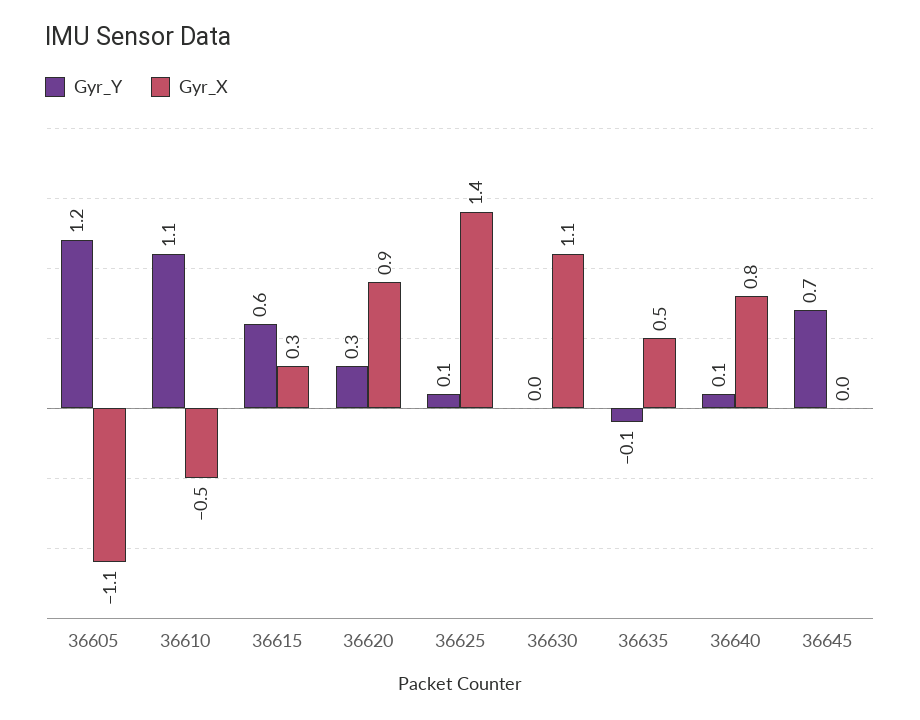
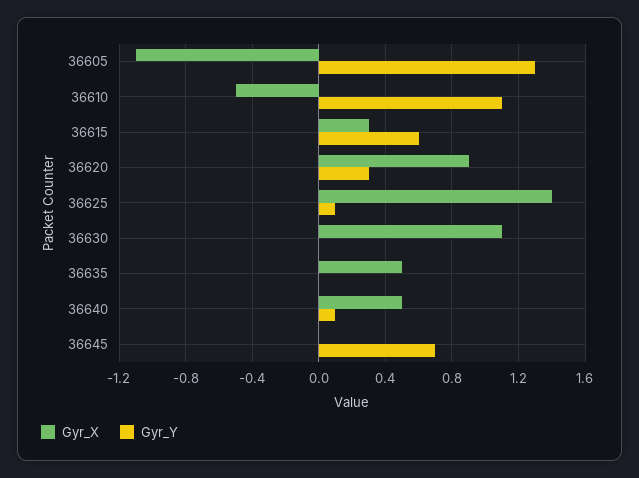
Gyr_Y, 36605: 1.2 -> 1.3
Gyr_Y, 36635: -0.1 -> 0
Gyr_X, 36640: 0.8 -> 0.5

